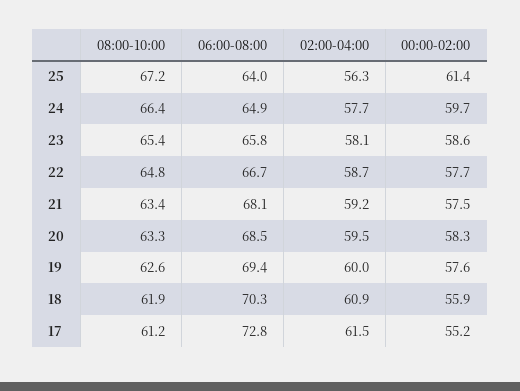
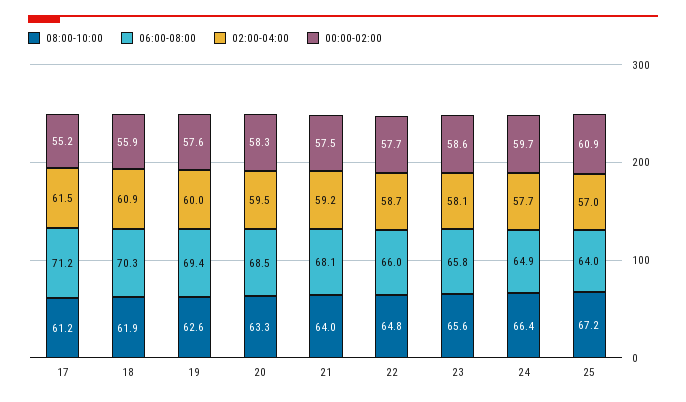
02:00-04:00, 25: 56.3 -> 57
00:00-02:00, 25: 61.4 -> 60.9
08:00-10:00, 23: 65.4 -> 65.6
06:00-08:00, 22: 66.7 -> 66
08:00-10:00, 21: 63.4 -> 64
06:00-08:00, 17: 72.8 -> 71.2

